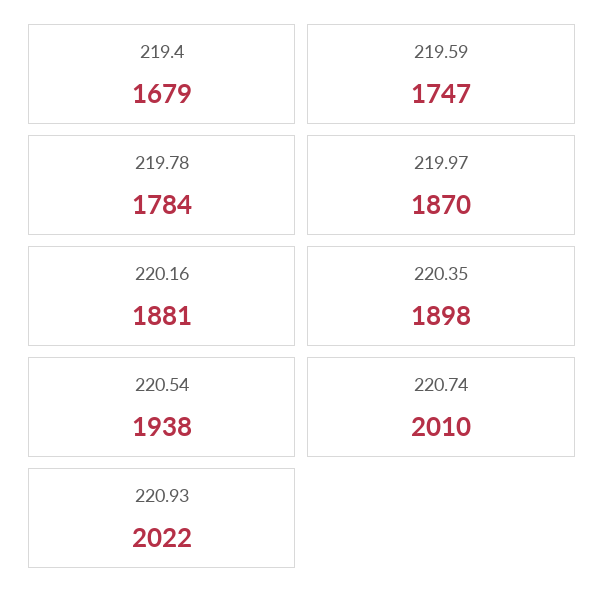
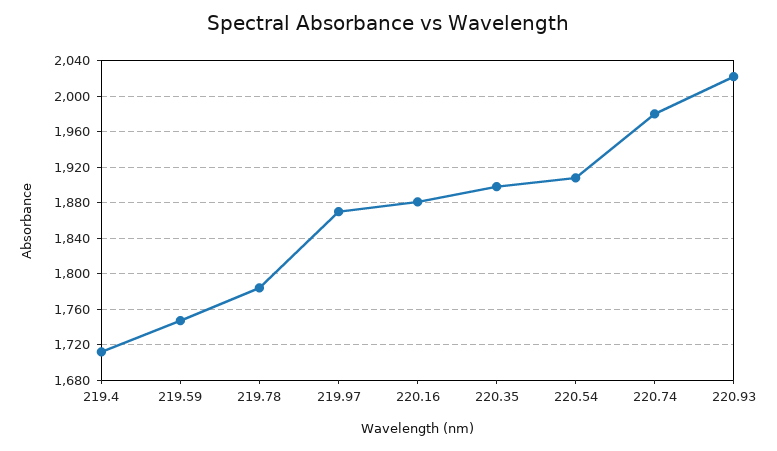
219.4: 1679 -> 1710
220.54: 1938 -> 1910
220.74: 2010 -> 1980

